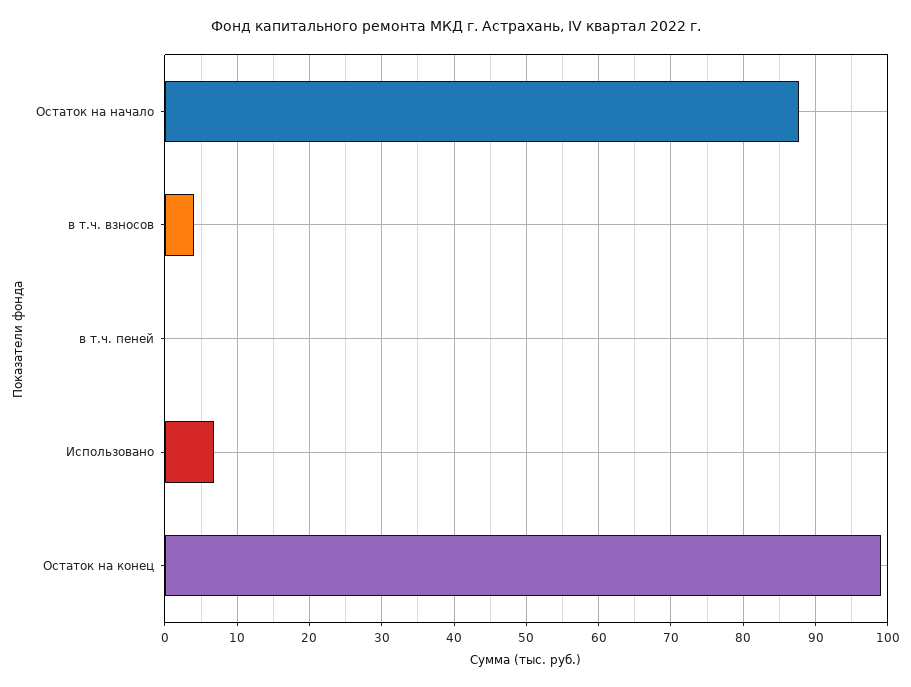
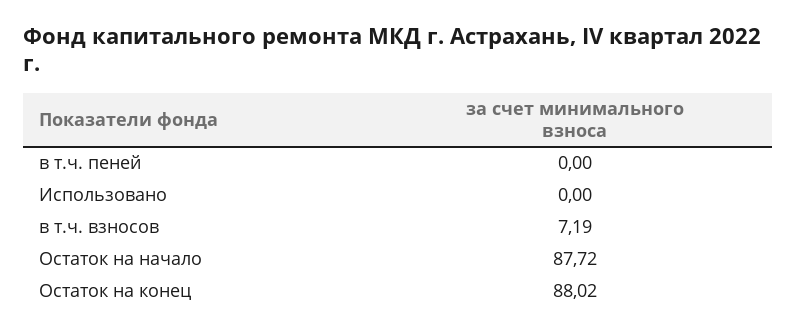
в т.ч. взносов: 4 -> 7.19
Использовано: 7 -> 0
Остаток на конец: 99 -> 88.02

